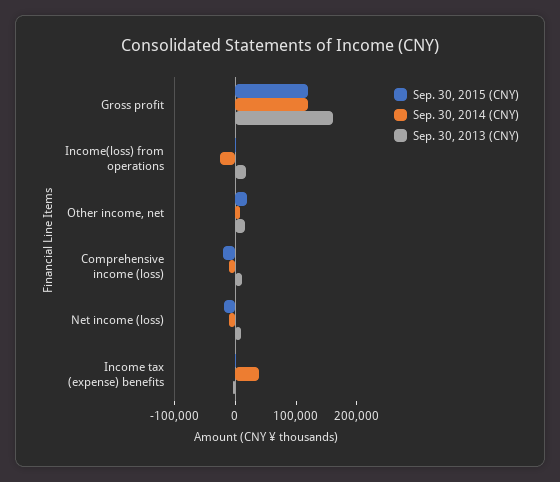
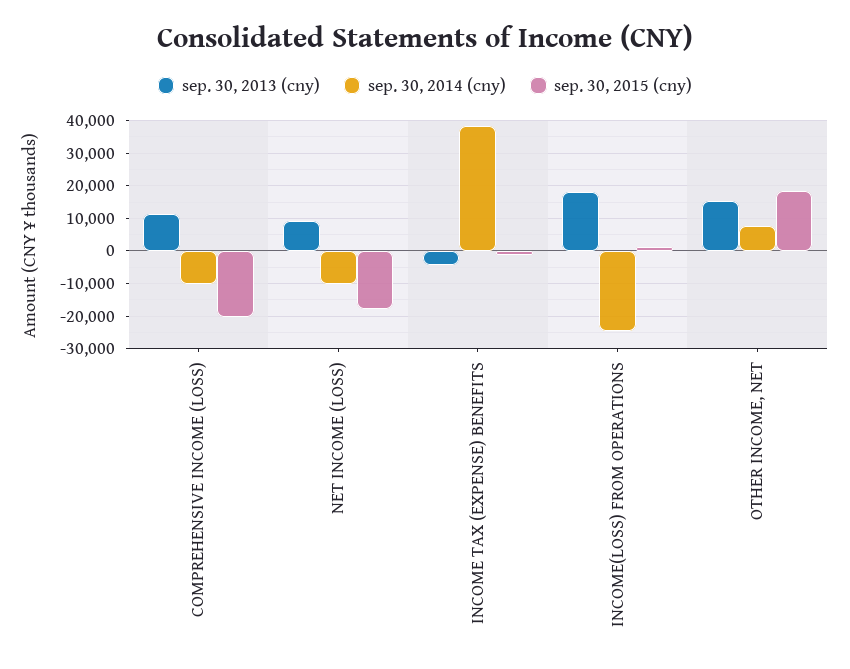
Sep. 30, 2015 (CNY), Gross profit: 120000 -> none
Sep. 30, 2014 (CNY), Gross profit: 120000 -> none
Sep. 30, 2013 (CNY), Gross profit: 160000 -> none

